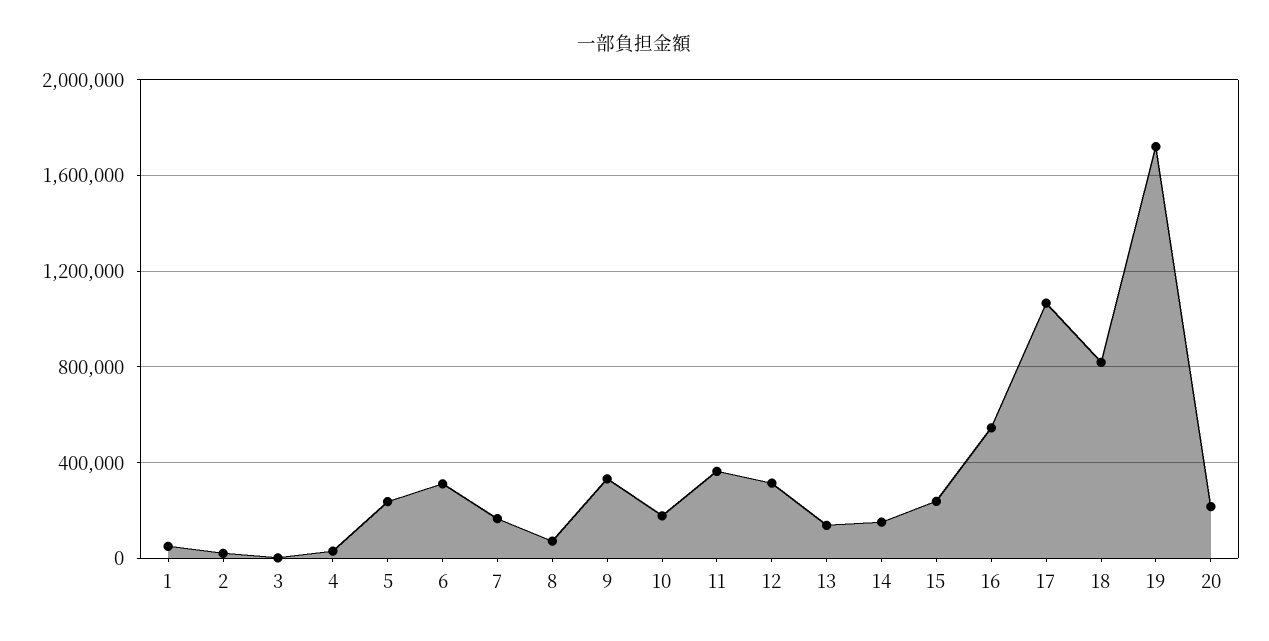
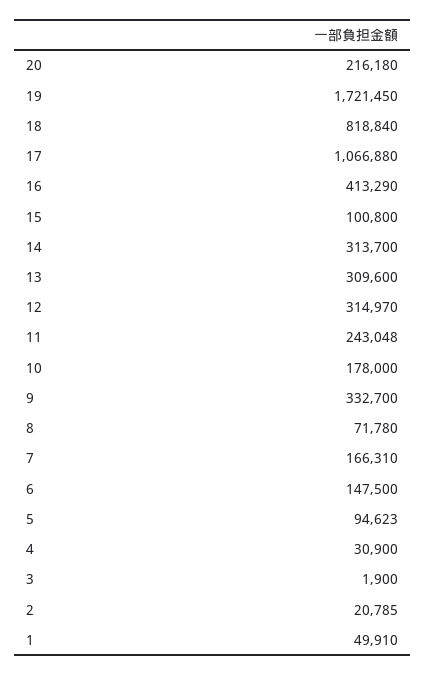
5: 250000 -> 94623
6: 300000 -> 147500
11: 350000 -> 243048
13: 150000 -> 309600
14: 150000 -> 313700
15: 250000 -> 100800
16: 550000 -> 413290

